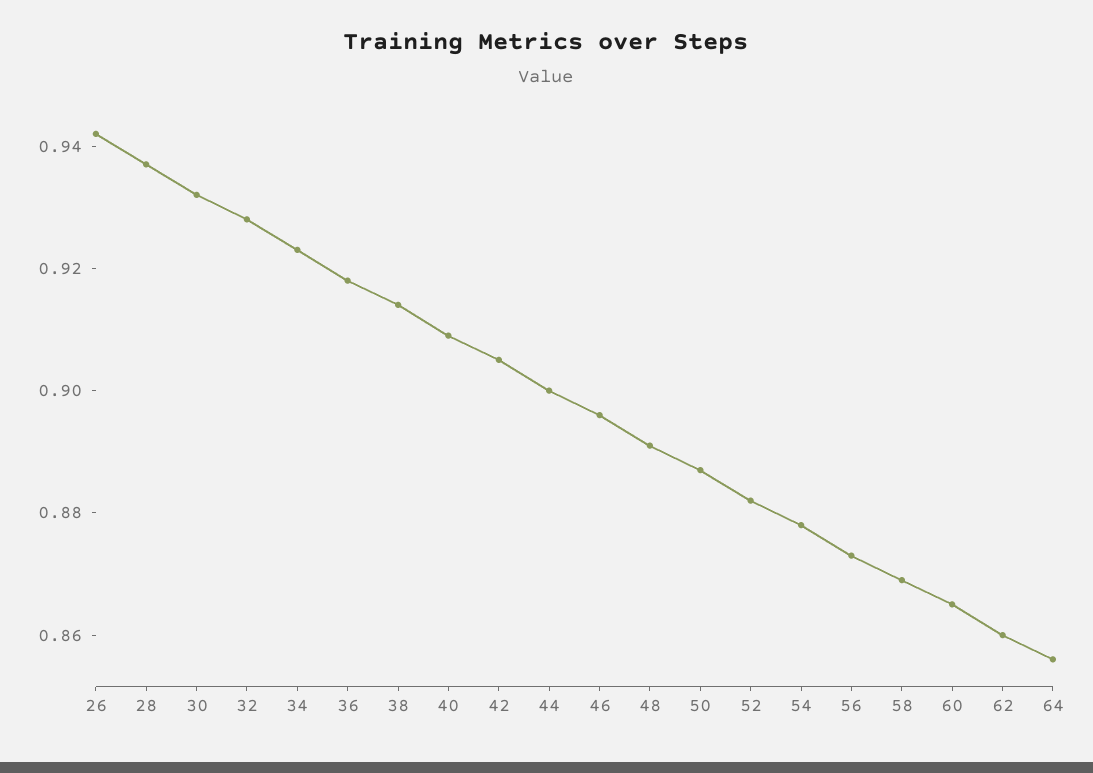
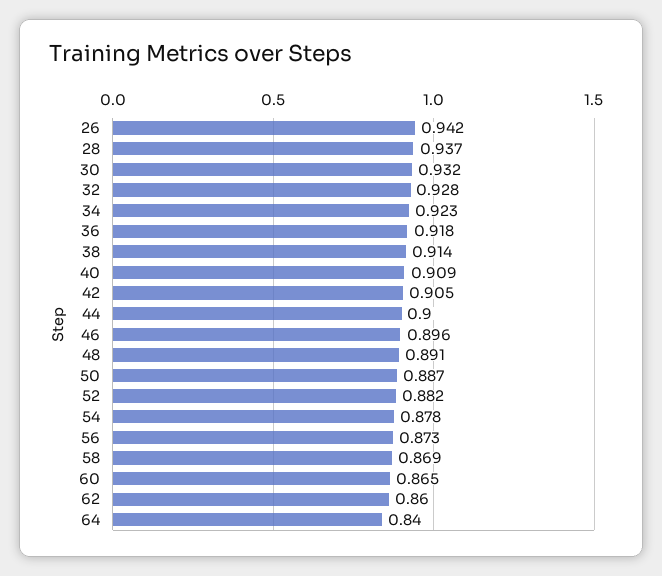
64: 0.855 -> 0.84

